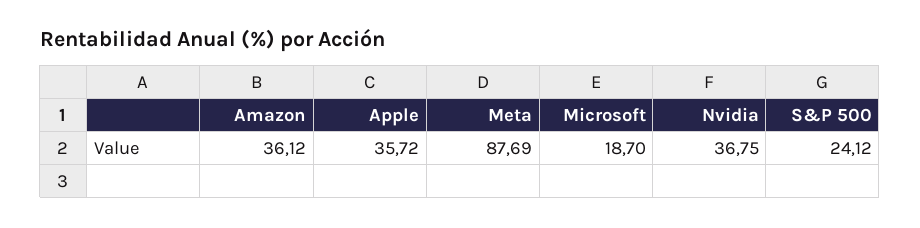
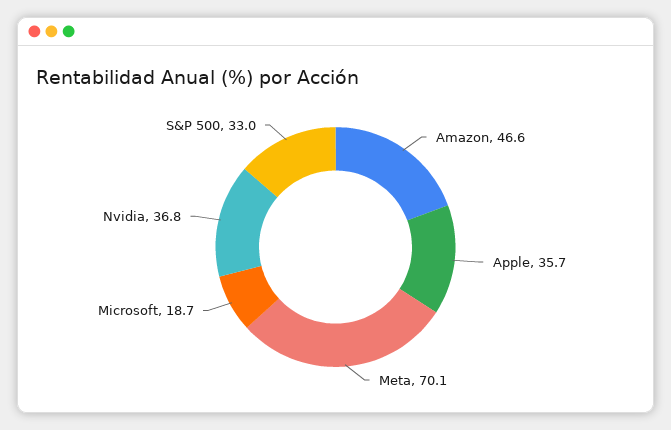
Amazon: 36.12 -> 46.6
Meta: 87.69 -> 70.1
S&P 500: 24.12 -> 33

